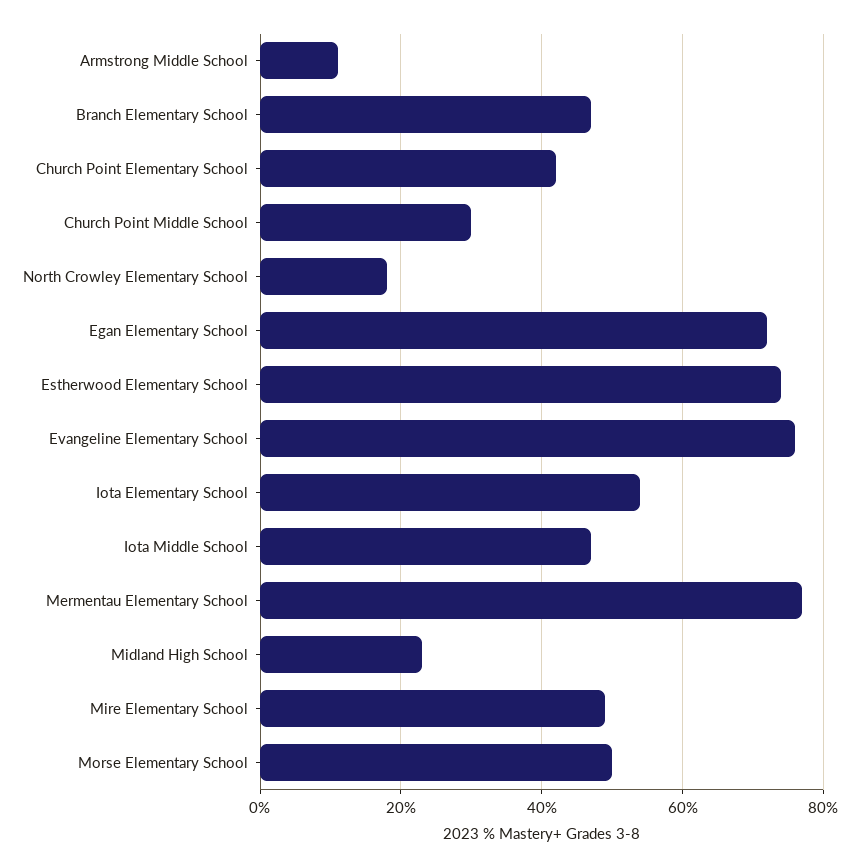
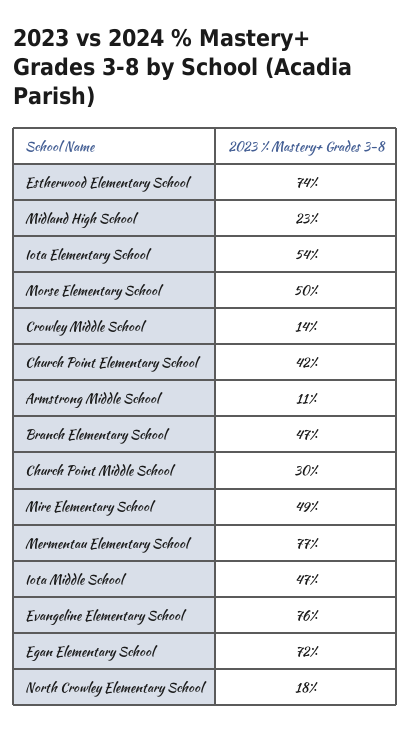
Crowley Middle School: none -> 14

